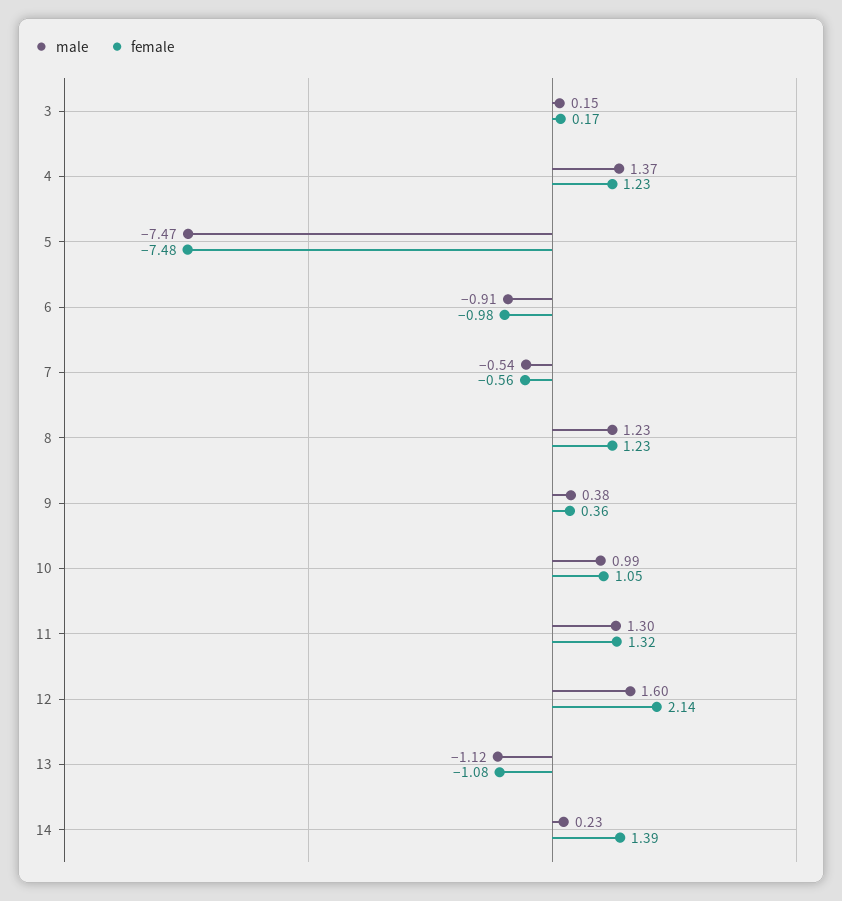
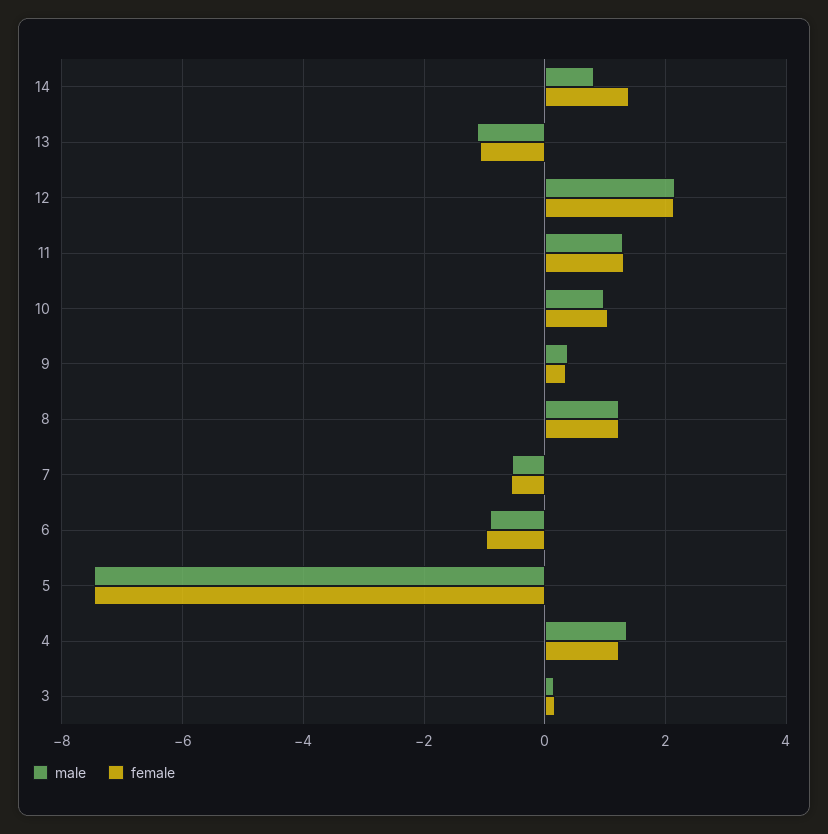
male, 12: 1.6 -> 2.2
male, 14: 0.23 -> 0.8

